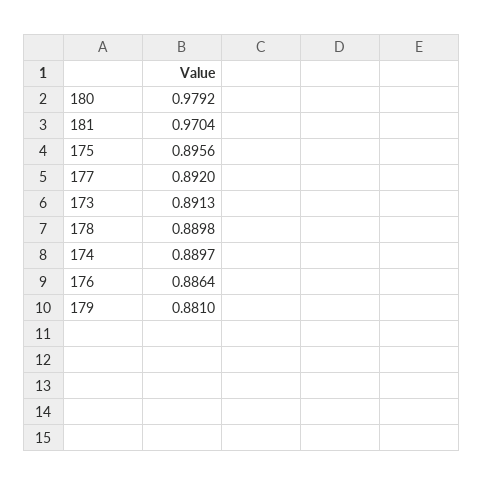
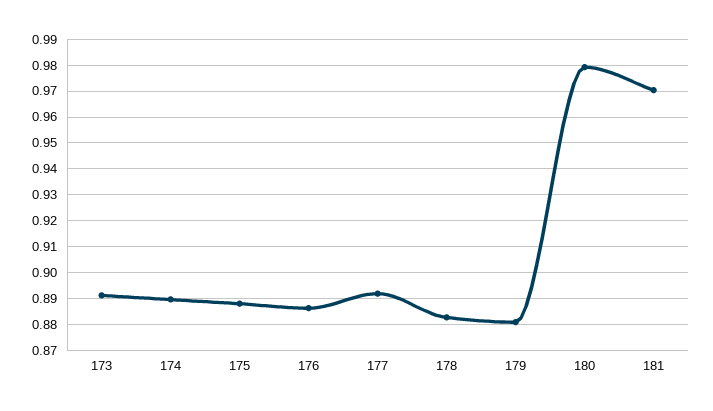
175: 0.8956 -> 0.8875
178: 0.8898 -> 0.8825

